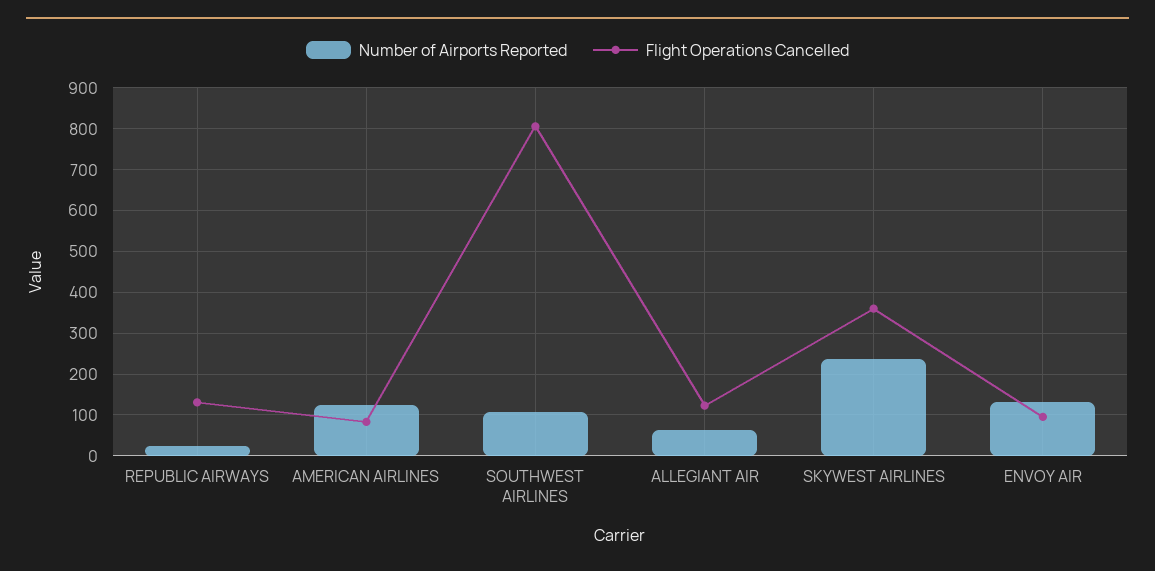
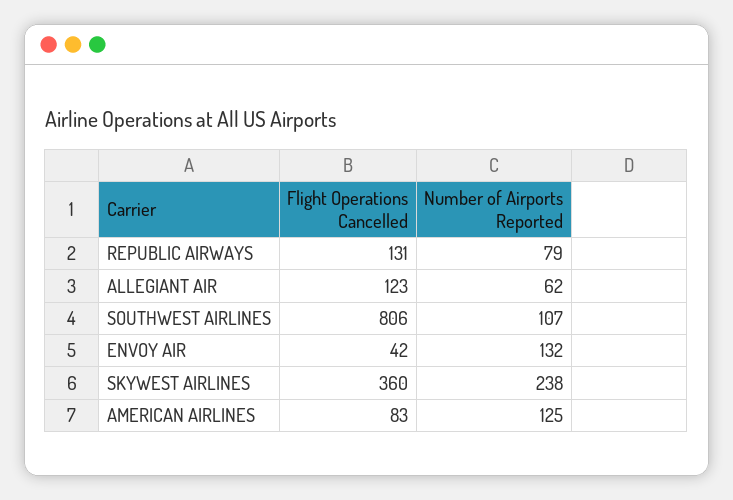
Number of Airports Reported, REPUBLIC AIRWAYS: 20 -> 79
Flight Operations Cancelled, ENVOY AIR: 100 -> 42

